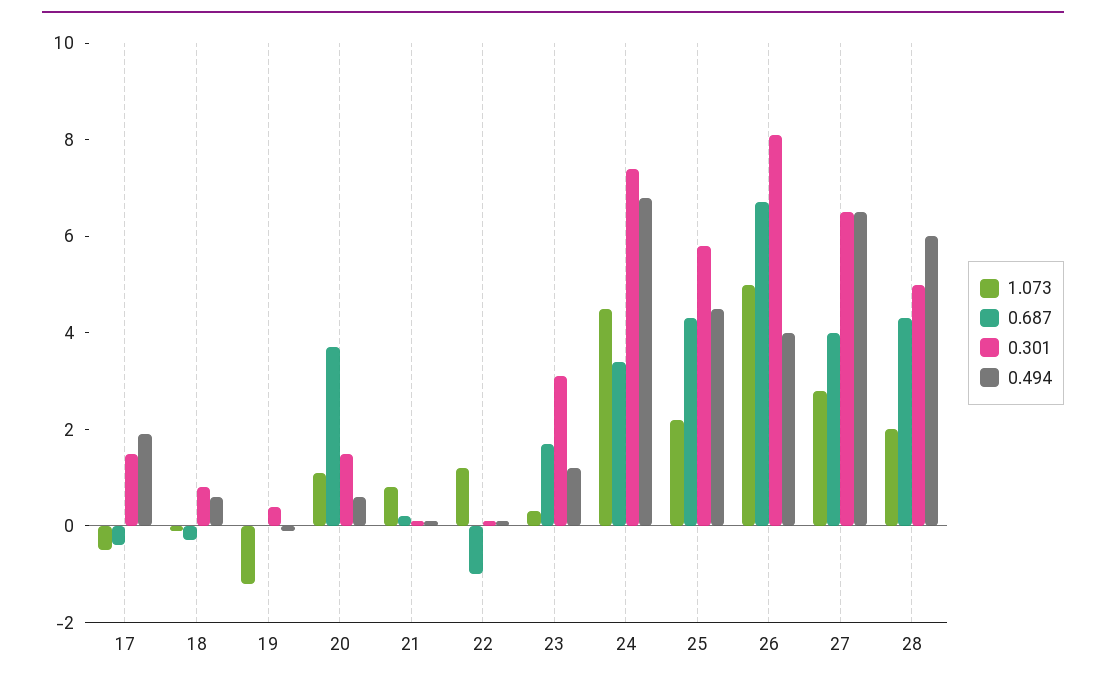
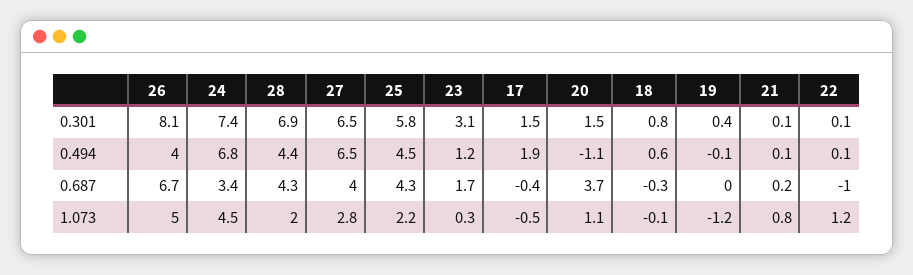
0.494, 20: 0.5 -> -1.1
0.301, 28: 5 -> 6.9
0.494, 28: 6 -> 4.4

